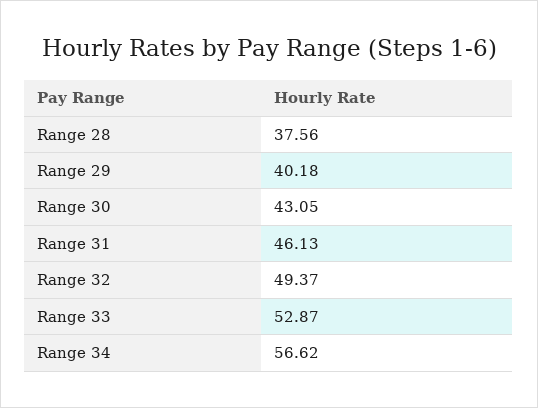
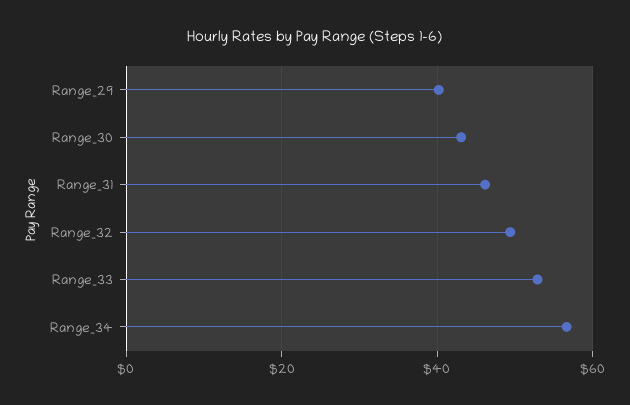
Range 28: 37.56 -> none

